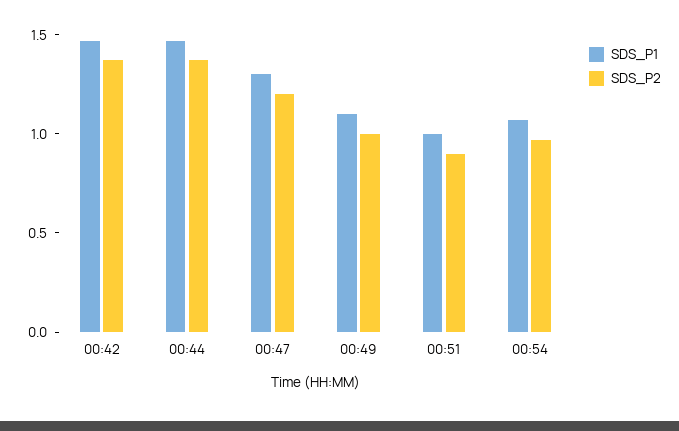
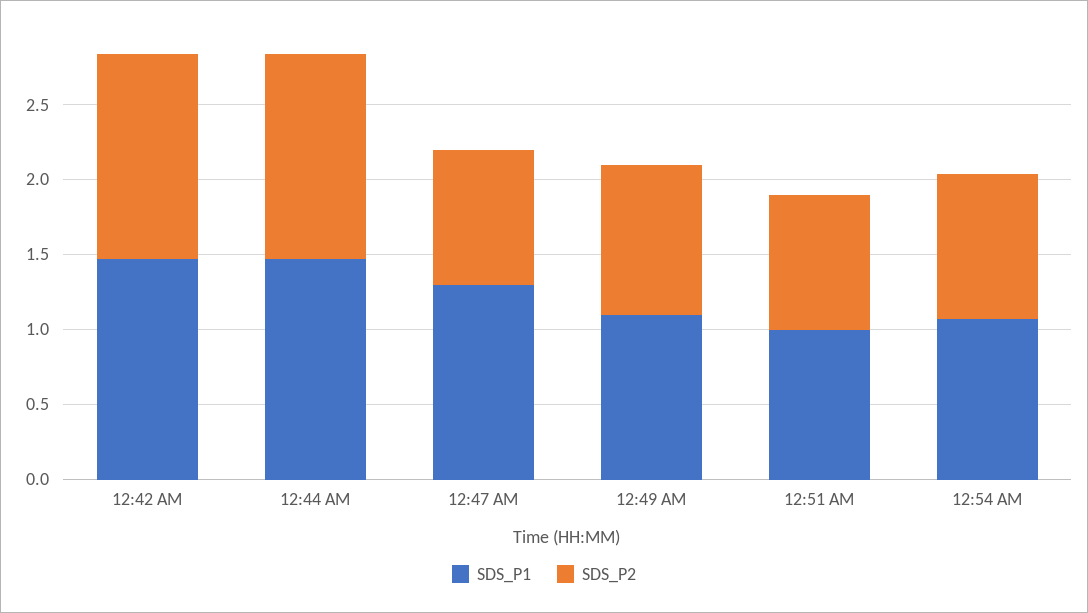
SDS_P2, 00:47: 1.2 -> 0.9

